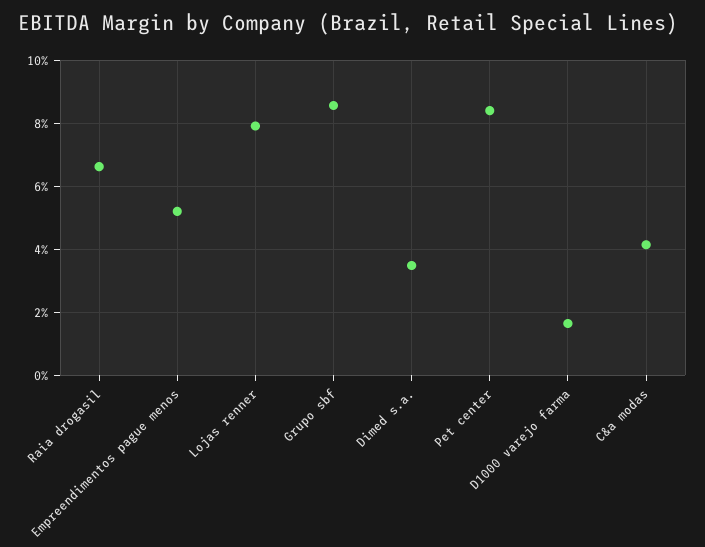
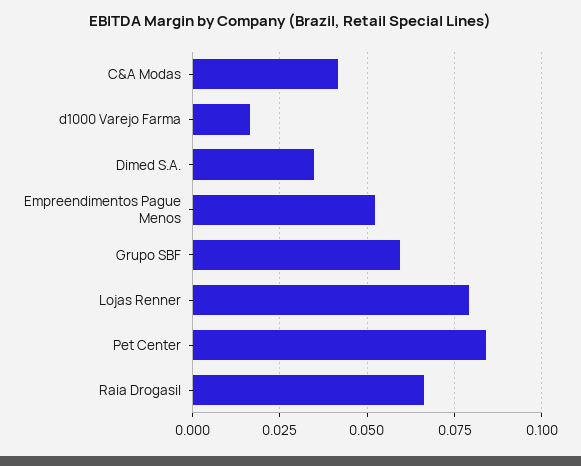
Grupo sbf: 0.086 -> 0.06

